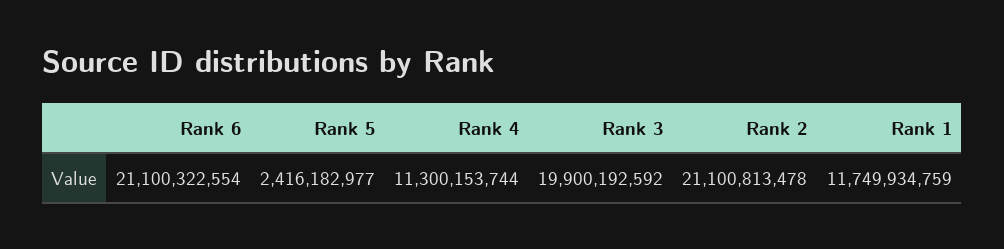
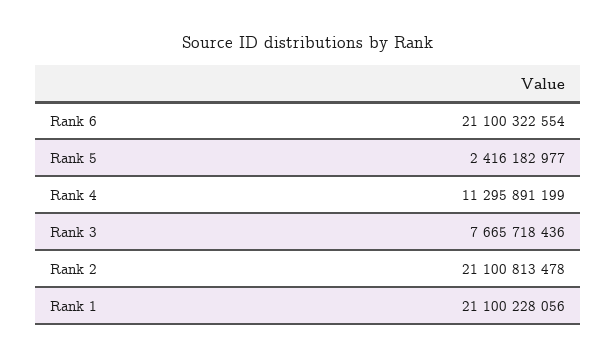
Rank 4: 11300153744 -> 11295891199
Rank 3: 19900192592 -> 7665718436
Rank 1: 11749934759 -> 21100228056

